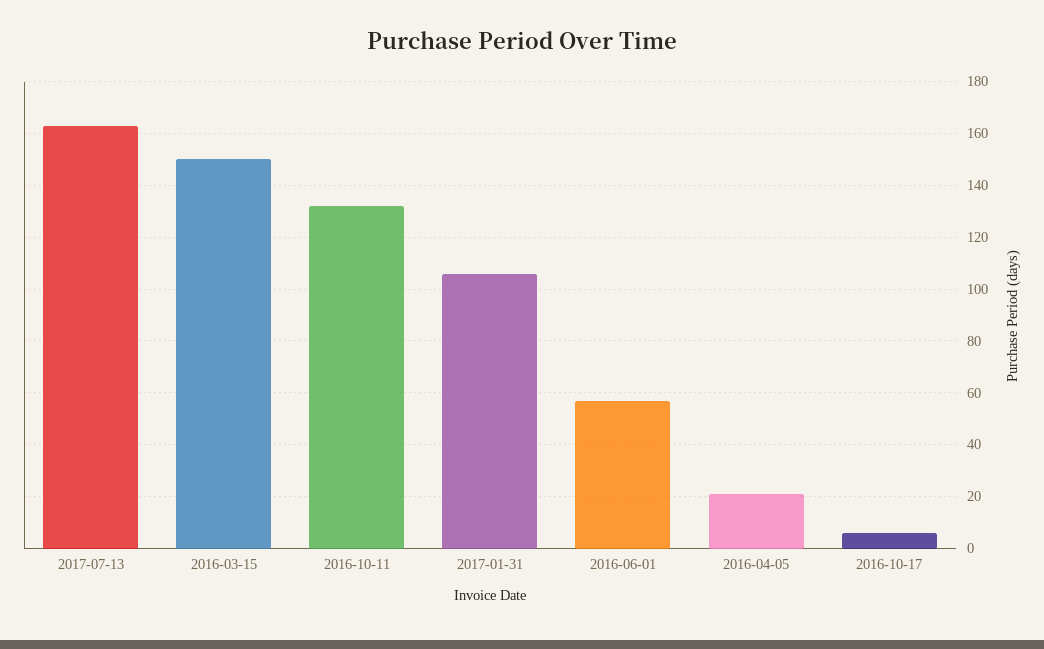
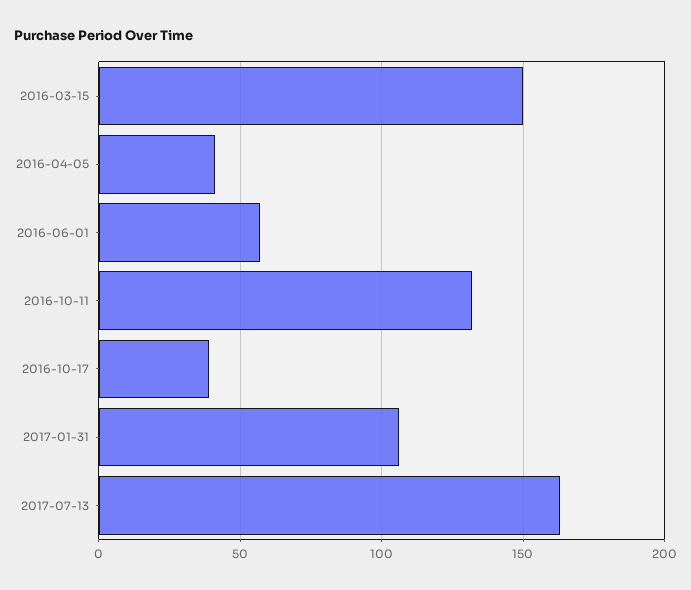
2016-04-05: 20 -> 40
2016-10-17: 5 -> 40

